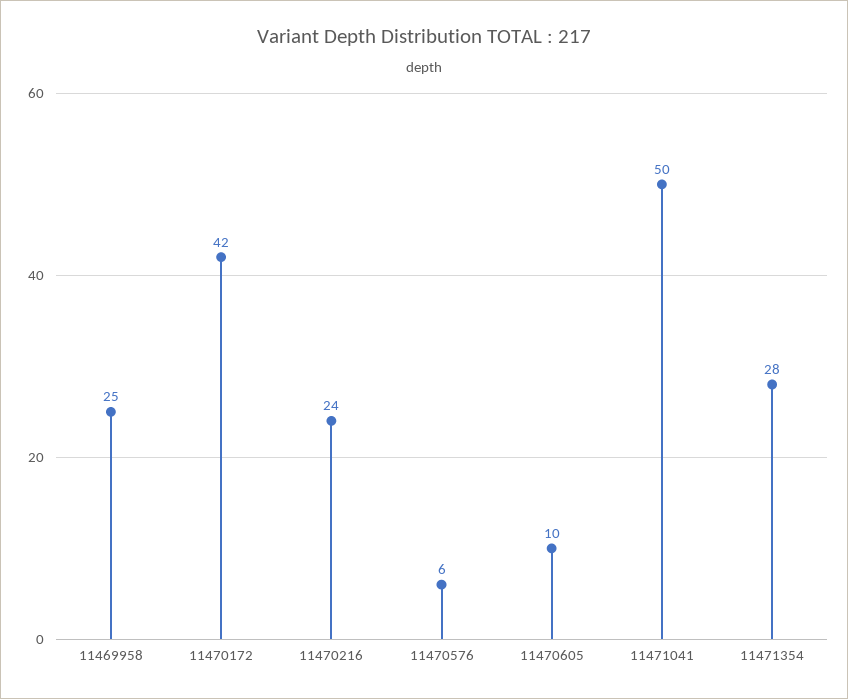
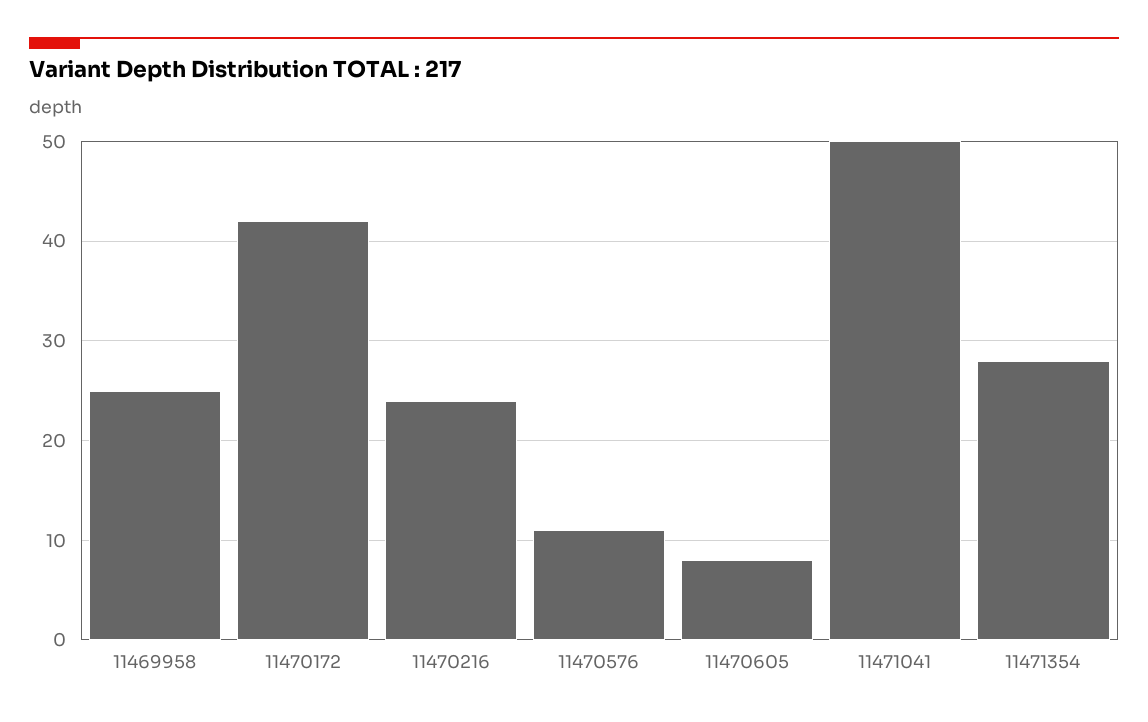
11470576: 6 -> 11
11470605: 10 -> 8

